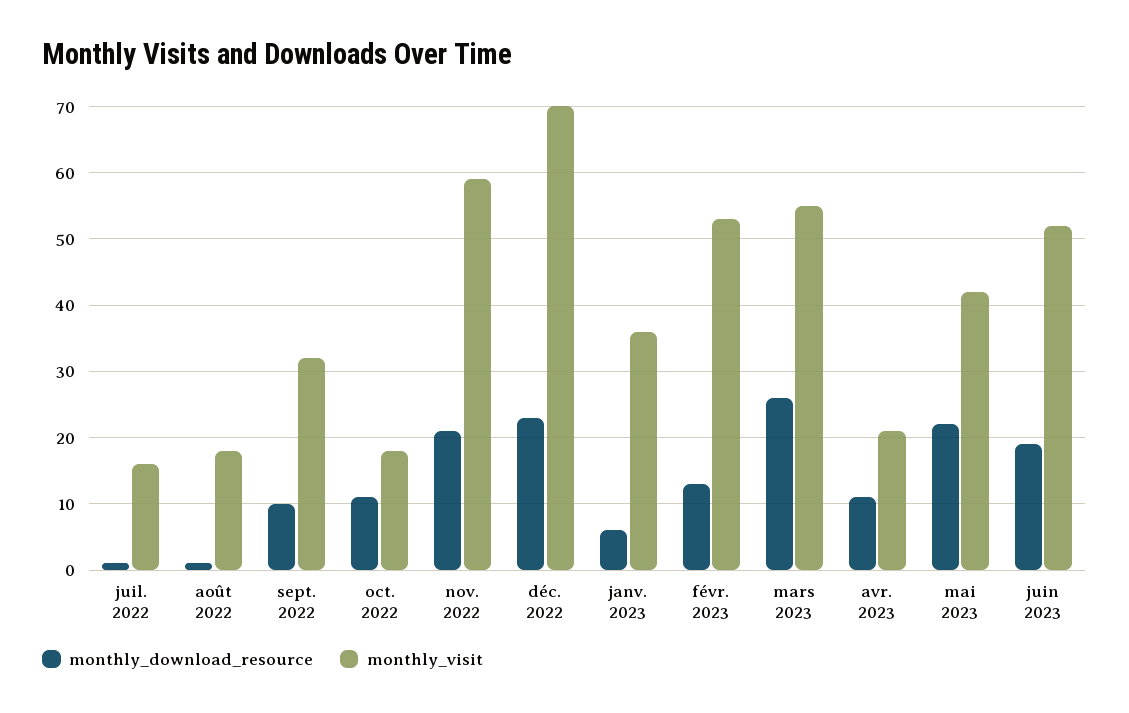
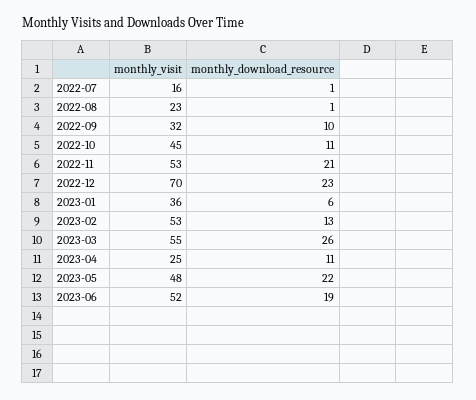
monthly_visit, août 2022: 18 -> 23
monthly_visit, oct. 2022: 18 -> 45
monthly_visit, nov. 2022: 59 -> 53
monthly_visit, avr. 2023: 21 -> 25
monthly_visit, mai 2023: 42 -> 48

